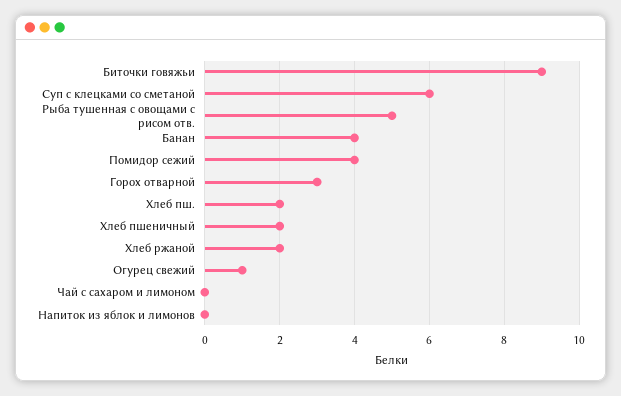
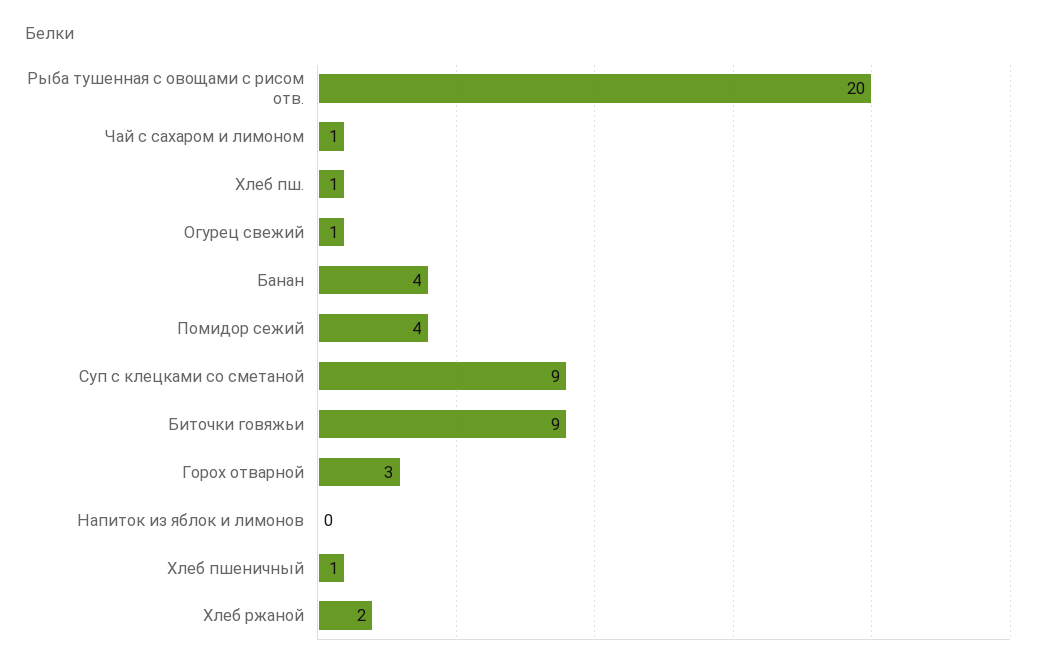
Суп с клецками со сметаной: 6 -> 9
Рыба тушенная с овощами с рисом отв.: 5 -> 20
Хлеб пш.: 2 -> 1
Хлеб пшеничный: 2 -> 1
Чай с сахаром и лимоном: 0 -> 1

